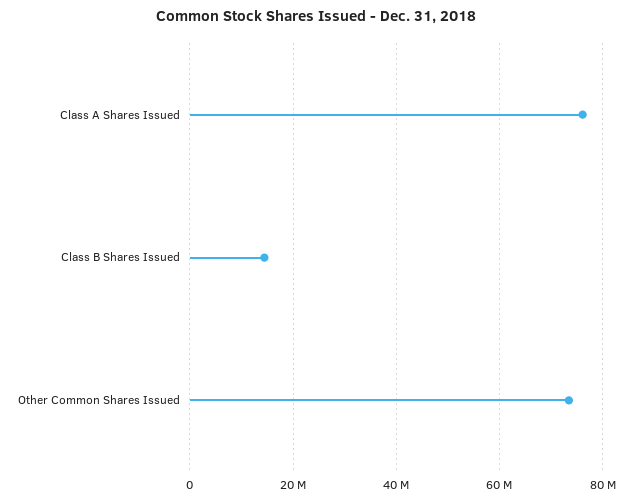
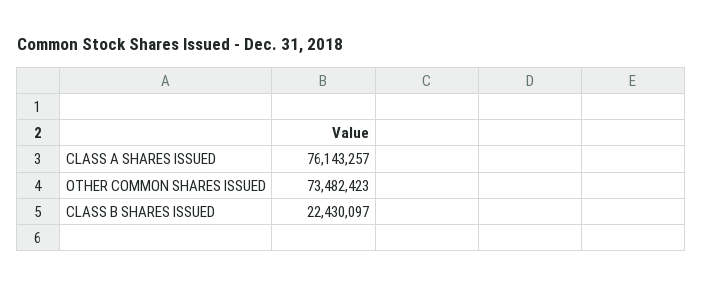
Class B Shares Issued: 14000000 -> 22430097

